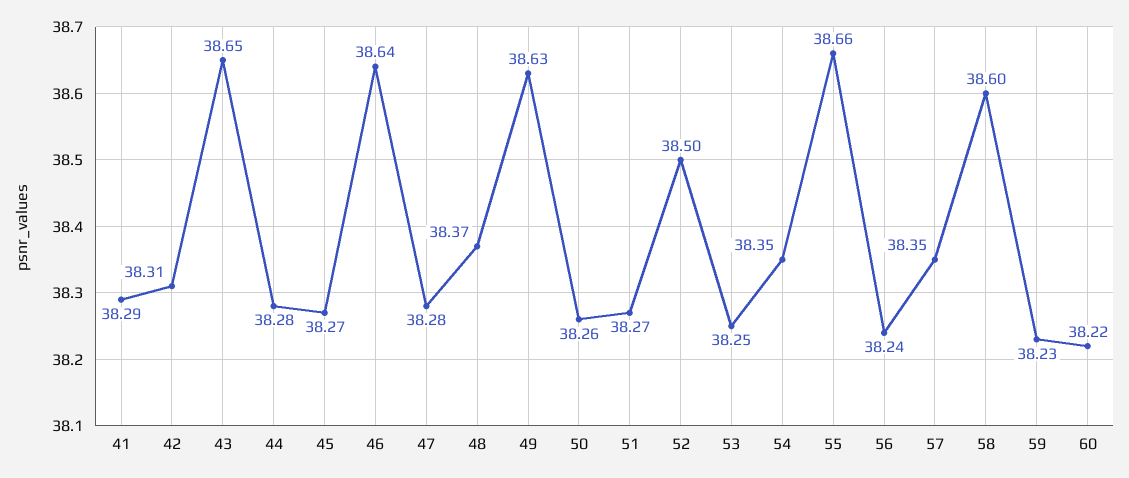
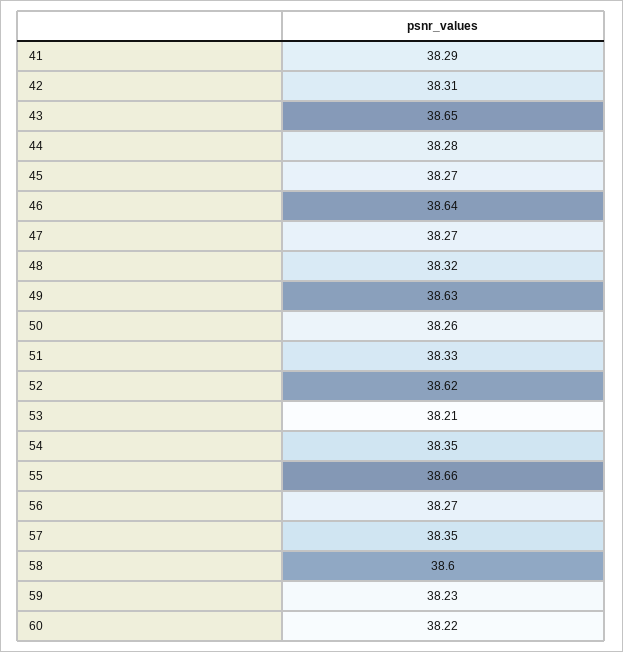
47: 38.28 -> 38.27
48: 38.37 -> 38.32
51: 38.27 -> 38.33
52: 38.5 -> 38.62
53: 38.25 -> 38.21
56: 38.24 -> 38.27

